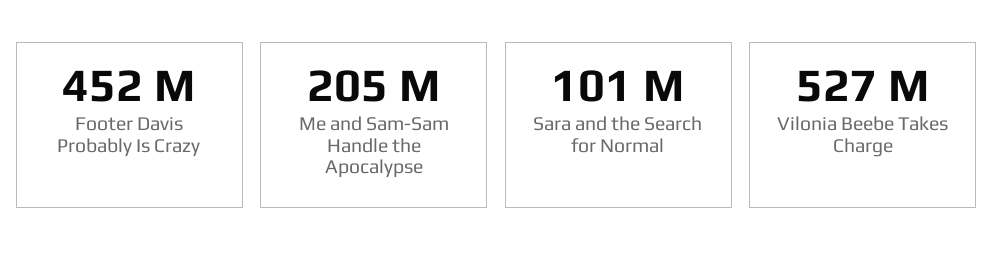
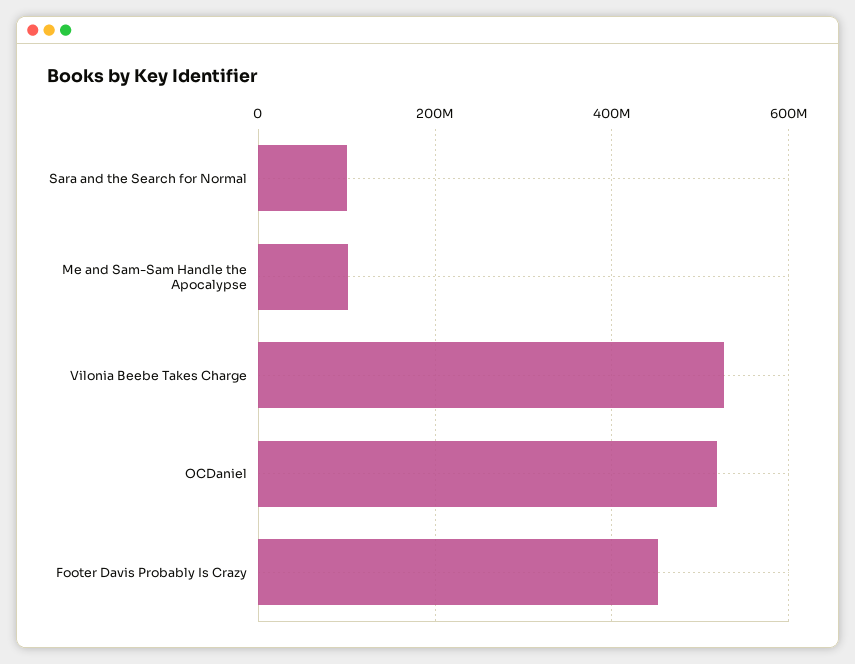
Me and Sam-Sam Handle the Apocalypse: 205000000 -> 100000000
OCDaniel: none -> 520000000

